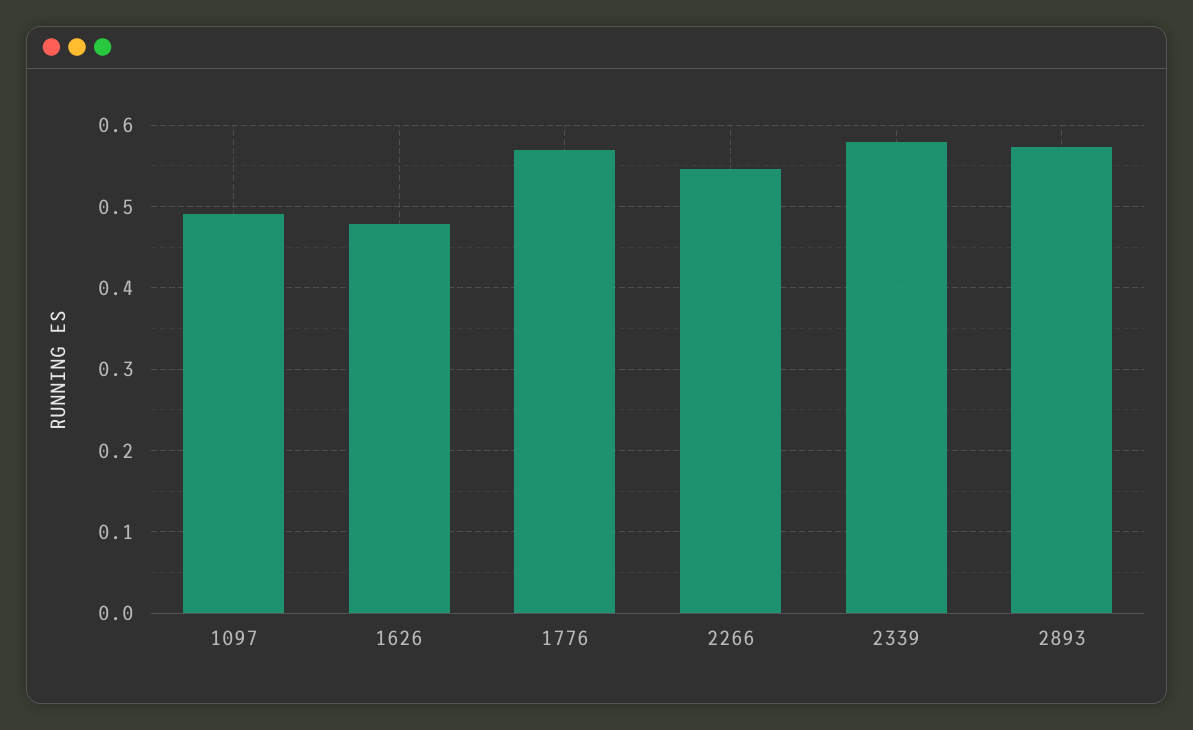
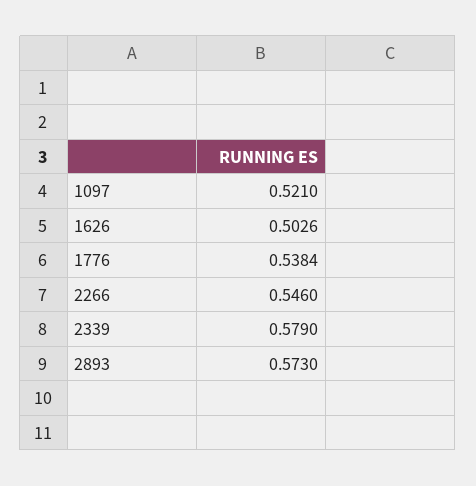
1097: 0.49 -> 0.521
1626: 0.48 -> 0.5026
1776: 0.57 -> 0.5384

